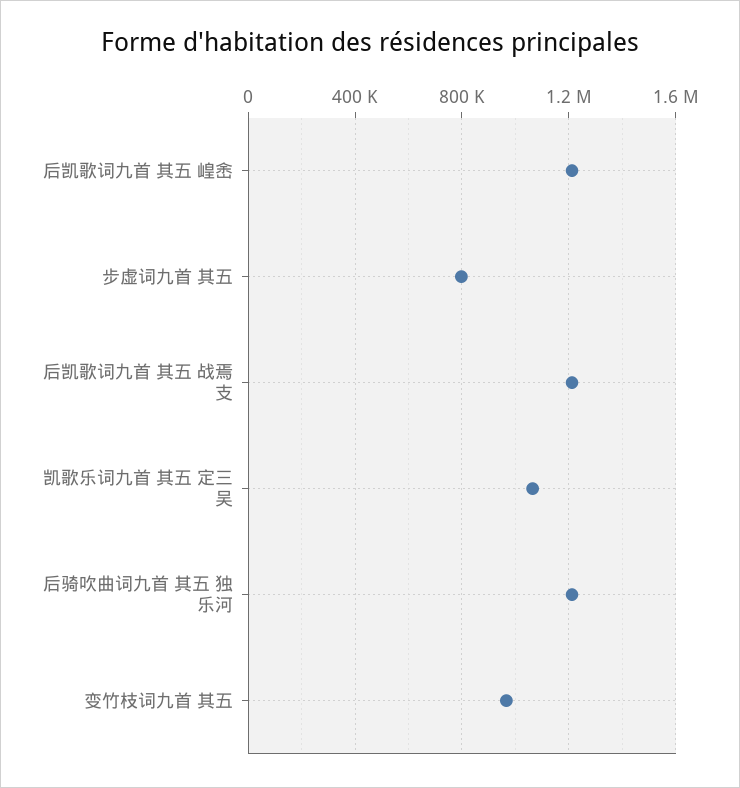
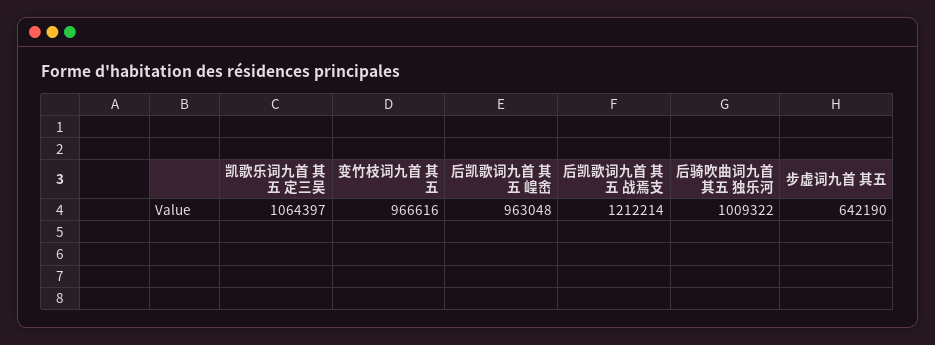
后凯歌词九首 其五 崲峹: 1200000 -> 963048
步虚词九首 其五: 800000 -> 642190
后骑吹曲词九首 其五 独乐河: 1200000 -> 1009322

